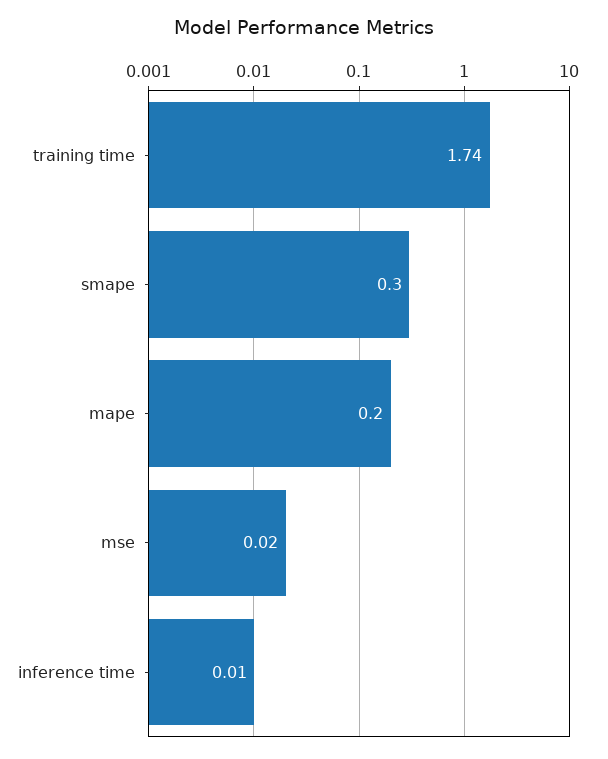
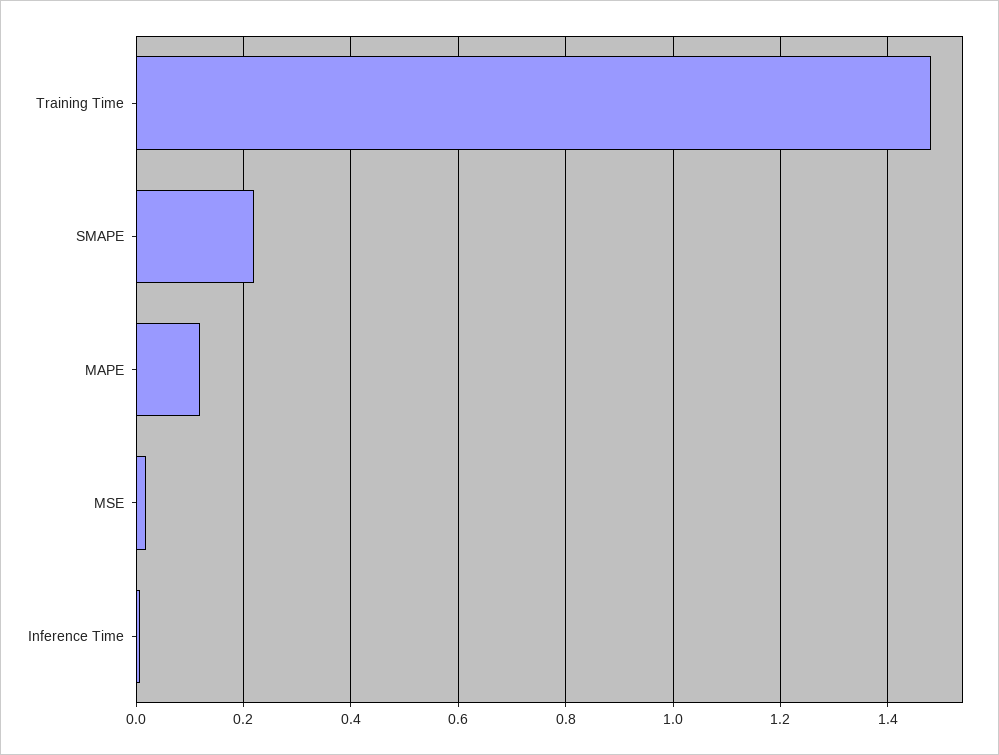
training time: 1.74 -> 1.48
smape: 0.3 -> 0.22
mape: 0.2 -> 0.12

